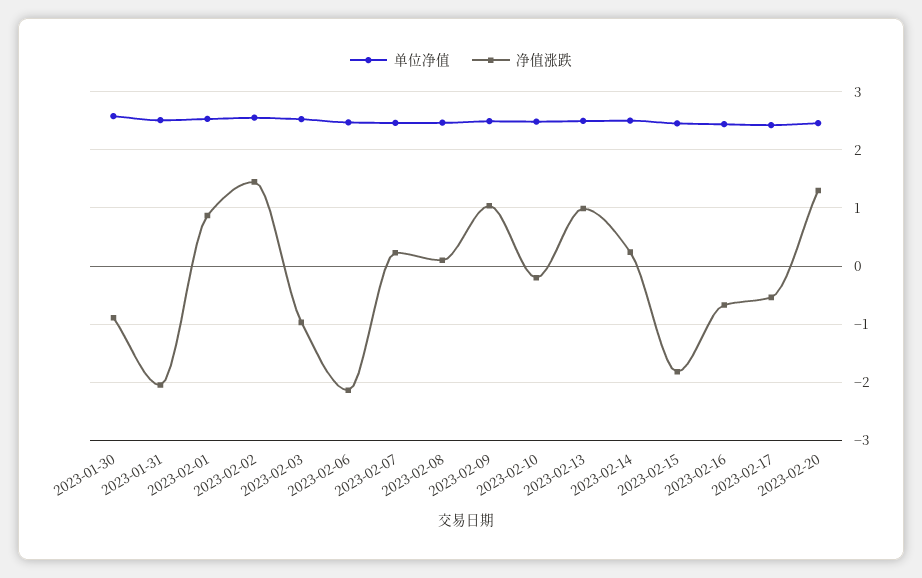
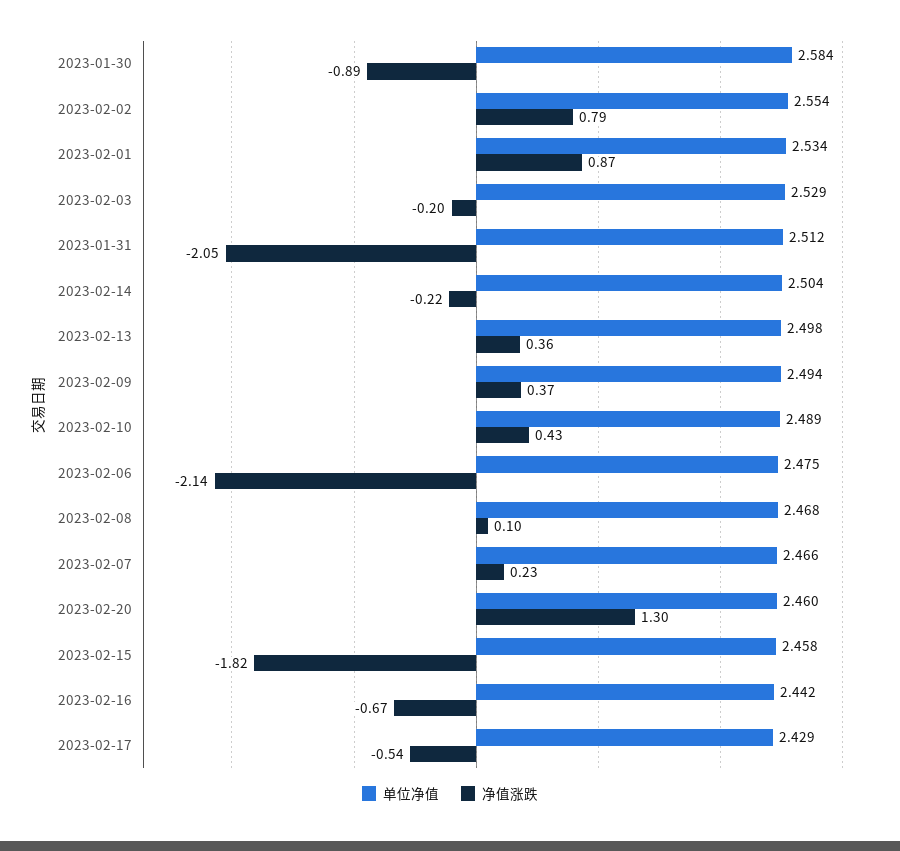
净值涨跌, 2023-02-02: 1.4 -> 0.79
净值涨跌, 2023-02-03: -1 -> -0.2
净值涨跌, 2023-02-09: 1 -> 0.37
净值涨跌, 2023-02-10: -0.2 -> 0.43
净值涨跌, 2023-02-13: 1 -> 0.36
净值涨跌, 2023-02-14: 0.2 -> -0.22

